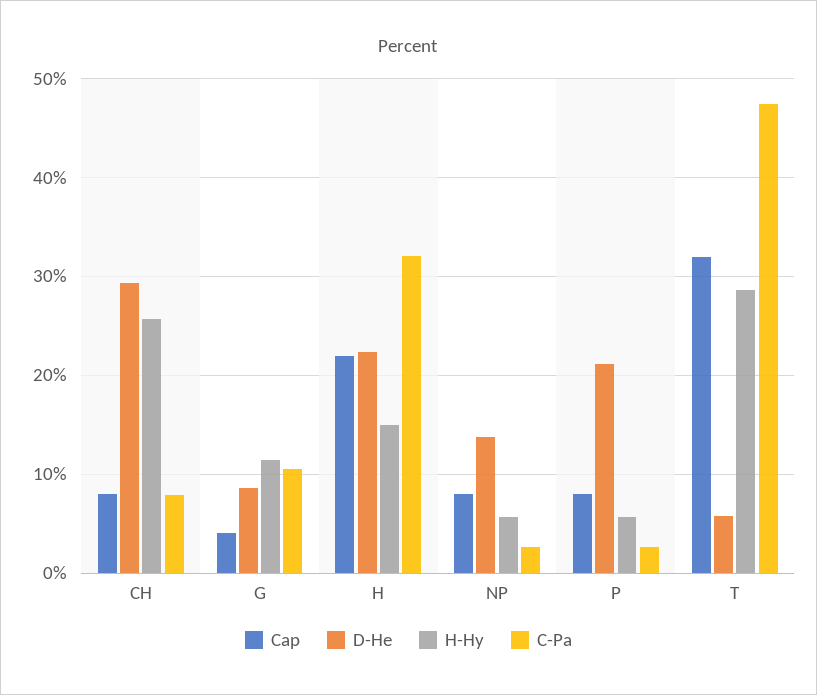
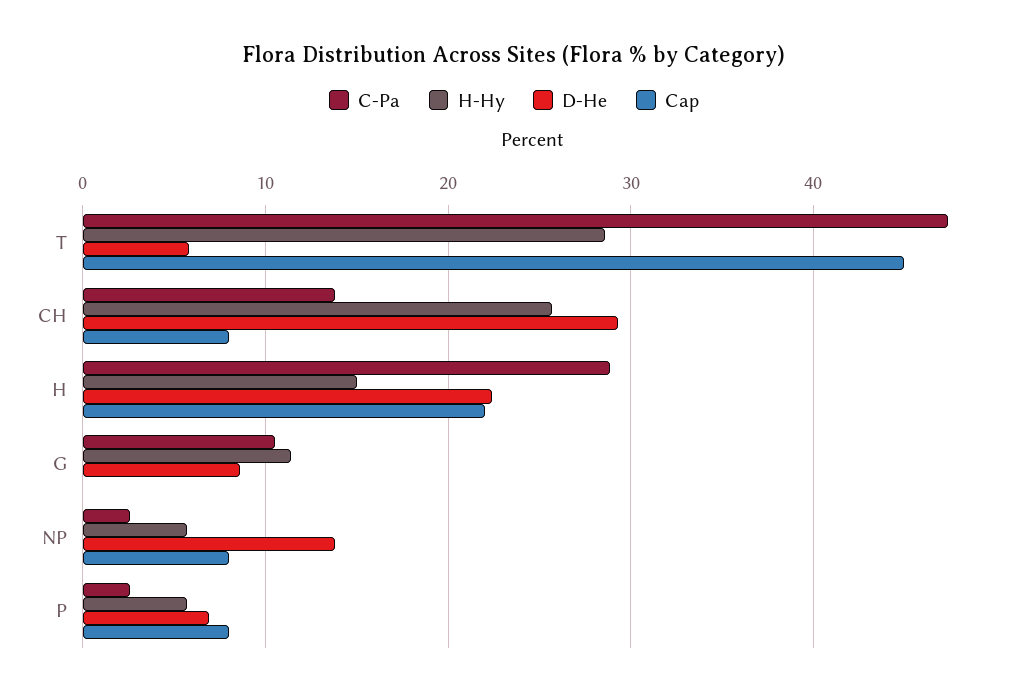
C-Pa, CH: 8 -> 14
Cap, G: 4 -> 0
C-Pa, H: 32 -> 29
D-He, P: 21 -> 7
Cap, T: 32 -> 45

